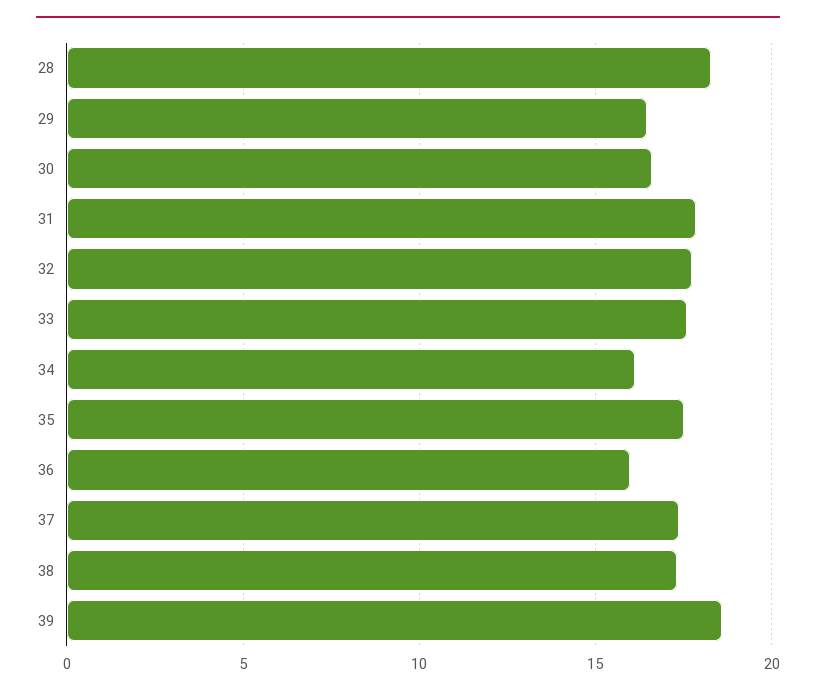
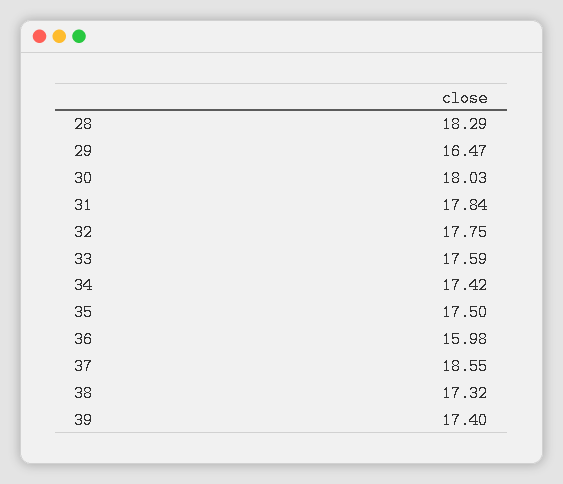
30: 16.5 -> 18.03
34: 16 -> 17.42
37: 17.5 -> 18.55
39: 18.5 -> 17.4

